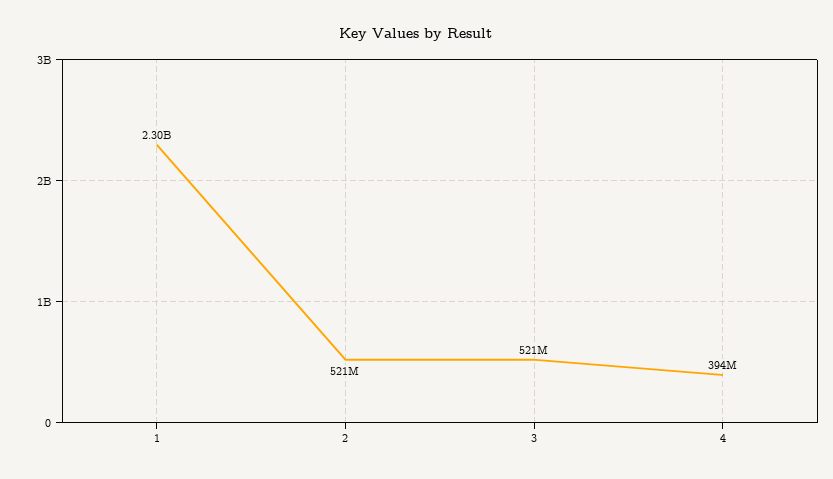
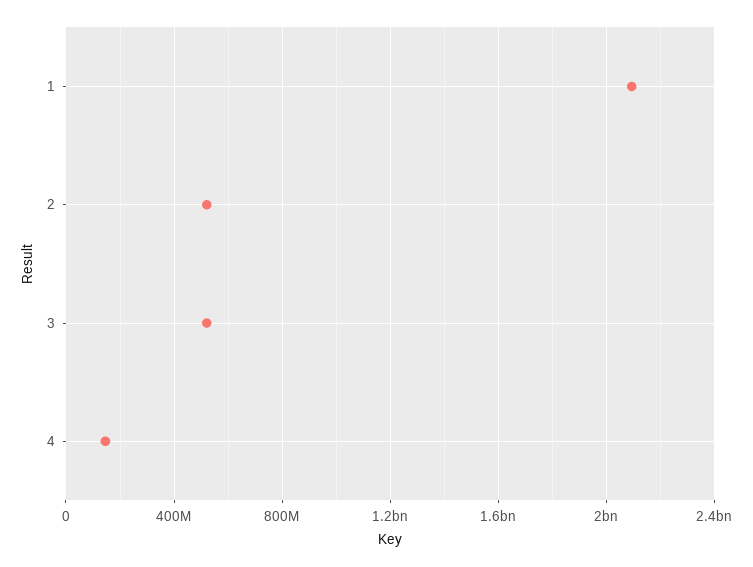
1: 2300000000 -> 2100000000
4: 394000000 -> 150000000

